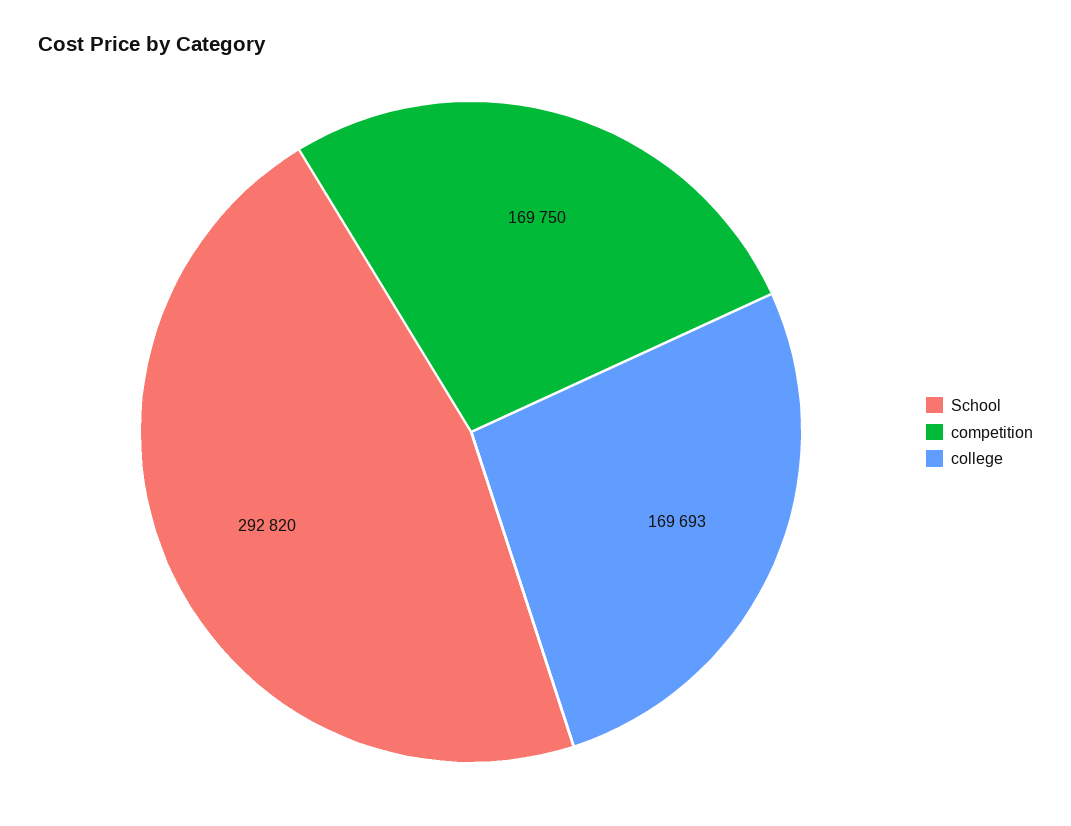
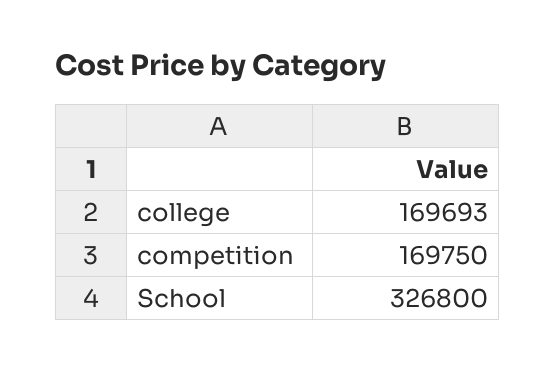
School: 292820 -> 326800

